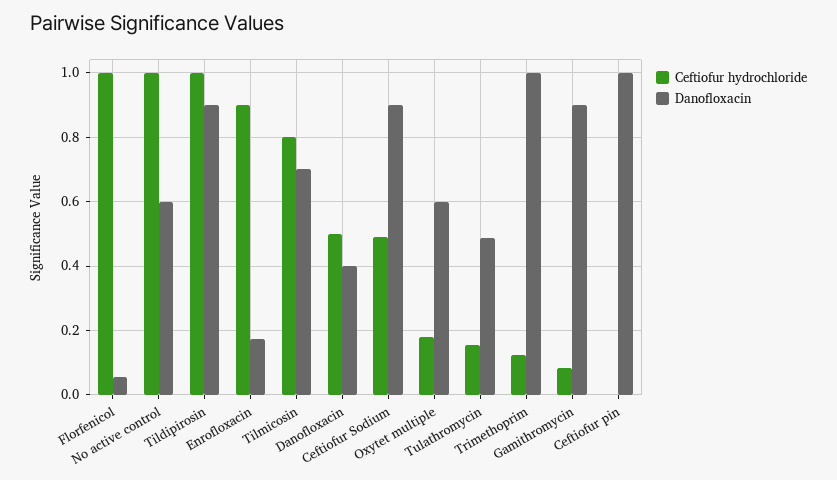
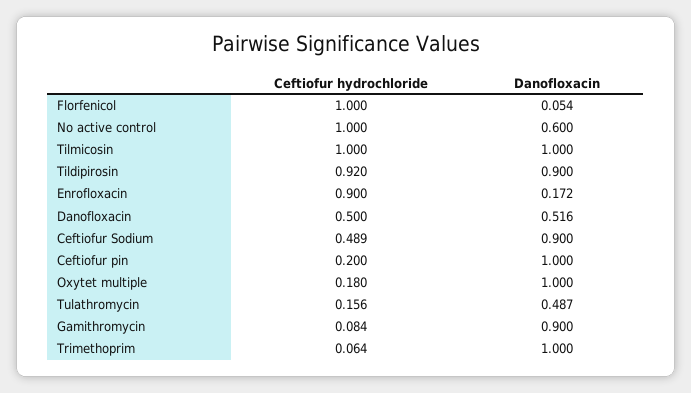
Ceftiofur hydrochloride, Tildipirosin: 1 -> 0.92
Ceftiofur hydrochloride, Tilmicosin: 0.8 -> 1
Danofloxacin, Tilmicosin: 0.7 -> 1
Danofloxacin, Danofloxacin: 0.4 -> 0.516
Danofloxacin, Oxytet multiple: 0.6 -> 1
Ceftiofur hydrochloride, Trimethoprim: 0.12 -> 0.064
Ceftiofur hydrochloride, Ceftiofur pin: 0 -> 0.2

